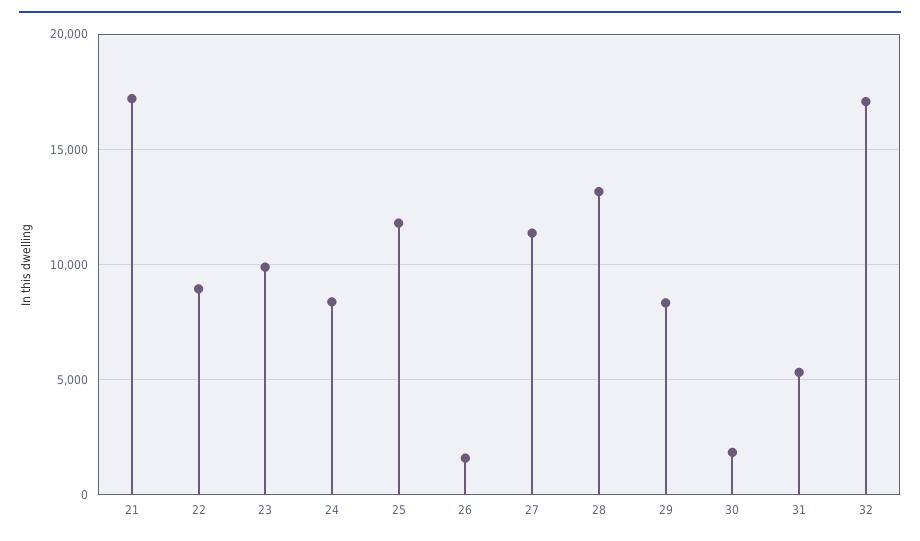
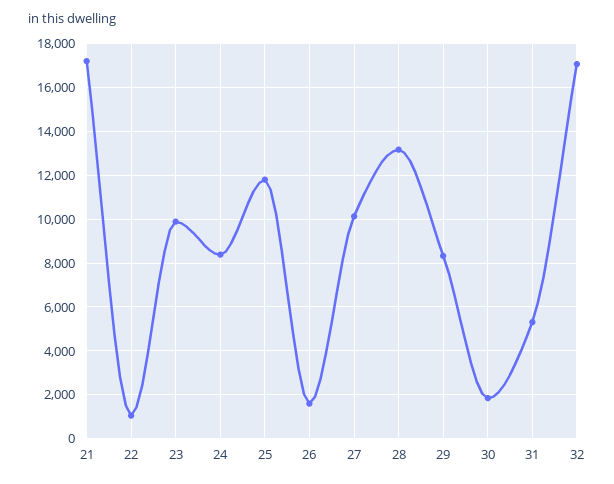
22: 9000 -> 1000
27: 11500 -> 10000

